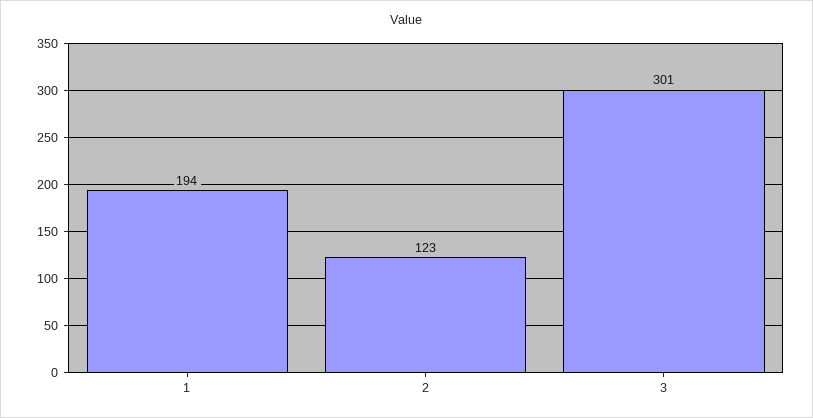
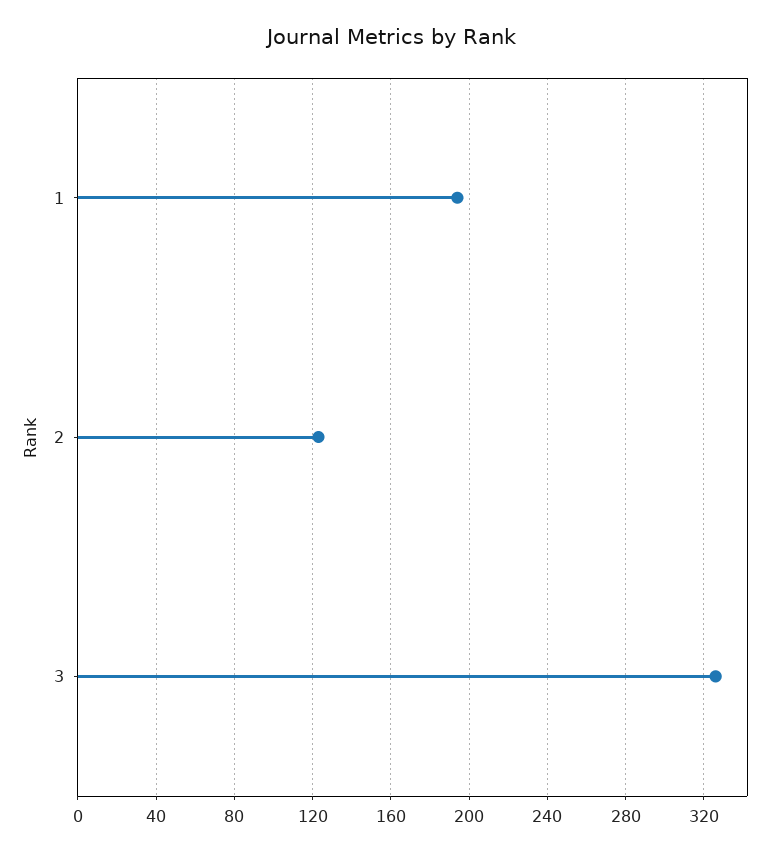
3: 301 -> 325

